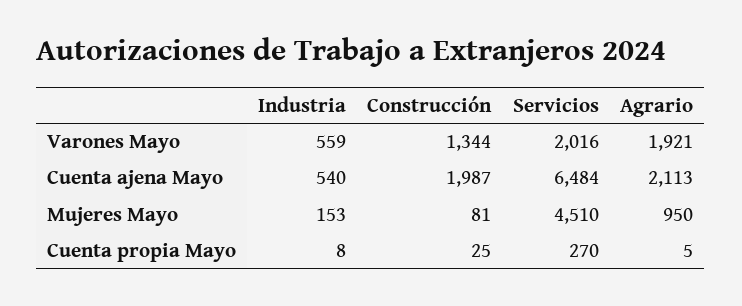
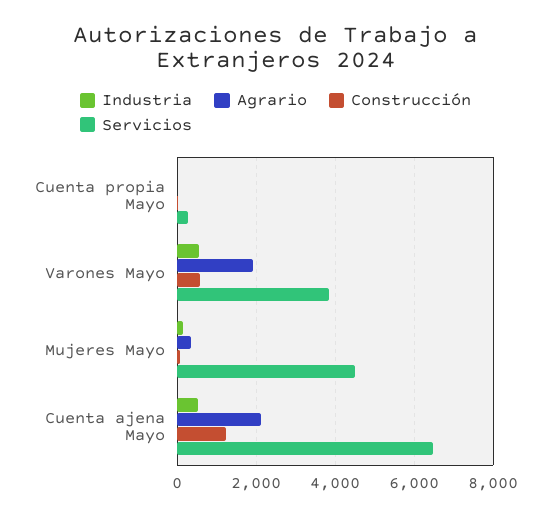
Construcción, Varones Mayo: 1344 -> 600
Servicios, Varones Mayo: 2016 -> 3800
Construcción, Cuenta ajena Mayo: 1987 -> 1200
Agrario, Mujeres Mayo: 950 -> 400

